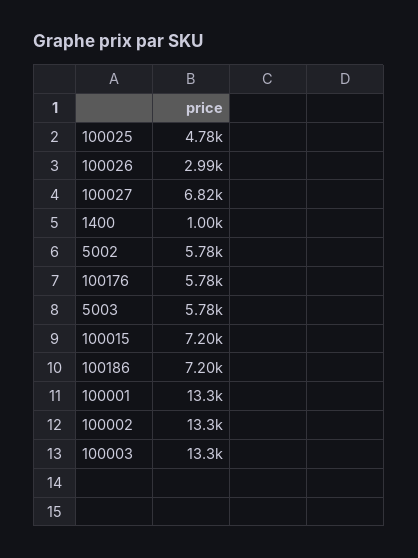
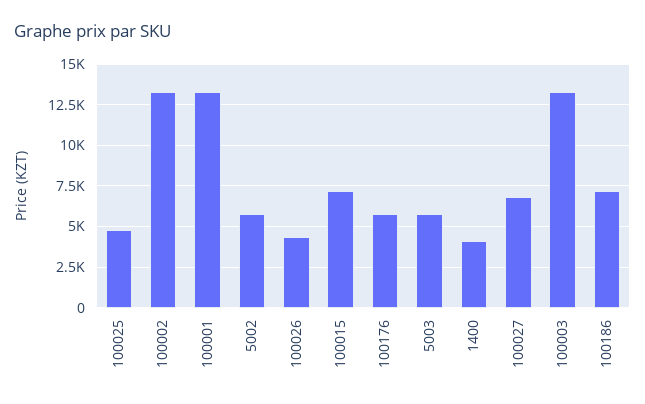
100026: 2990 -> 4500
1400: 1000 -> 4000

